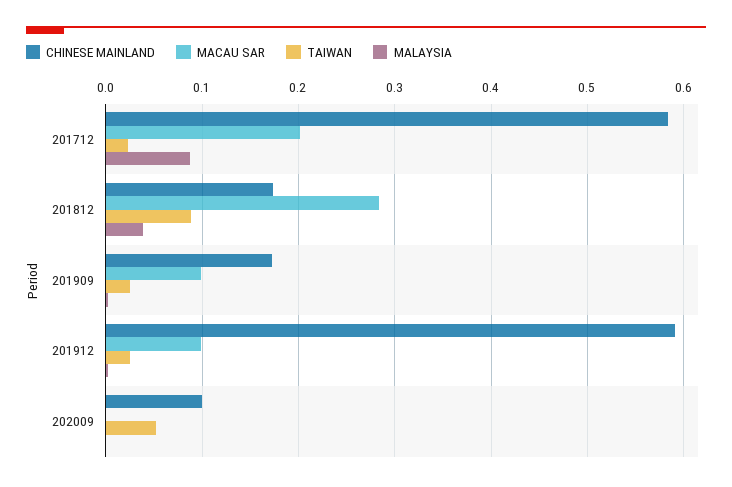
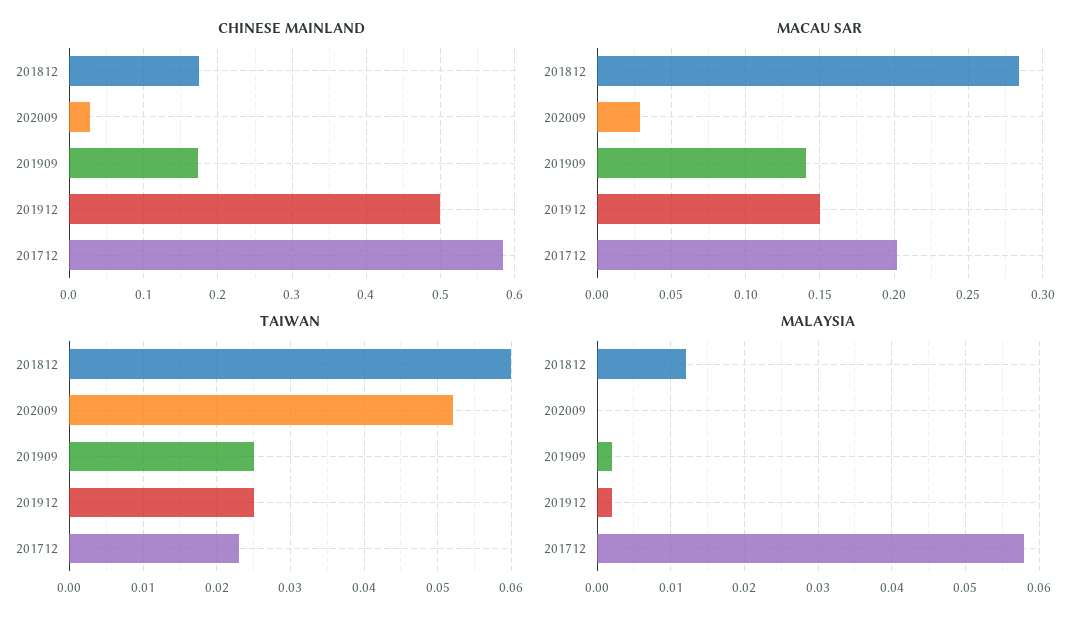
MALAYSIA, 201712: 0.09 -> 0.058
TAIWAN, 201812: 0.09 -> 0.06
MALAYSIA, 201812: 0.04 -> 0.012
MACAU SAR, 201909: 0.1 -> 0.14
CHINESE MAINLAND, 201912: 0.59 -> 0.5
MACAU SAR, 201912: 0.1 -> 0.15
CHINESE MAINLAND, 202009: 0.1 -> 0.03
MACAU SAR, 202009: 0 -> 0.03

